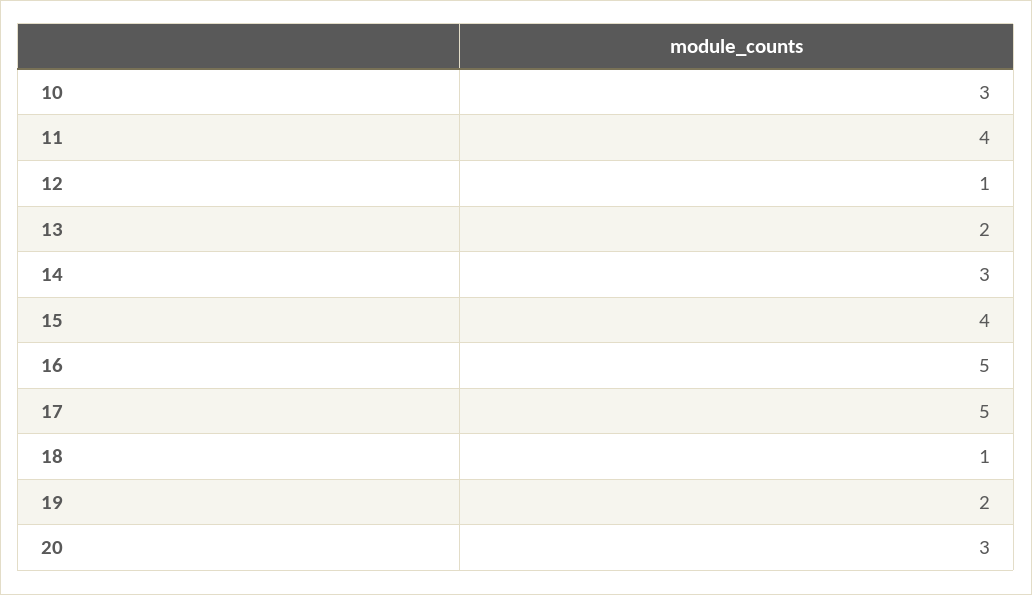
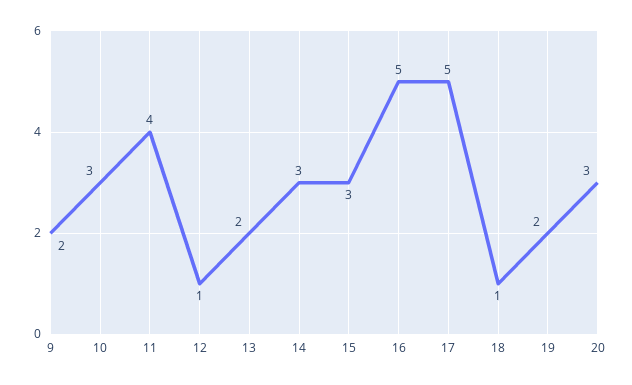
15: 4 -> 3
9: none -> 2

